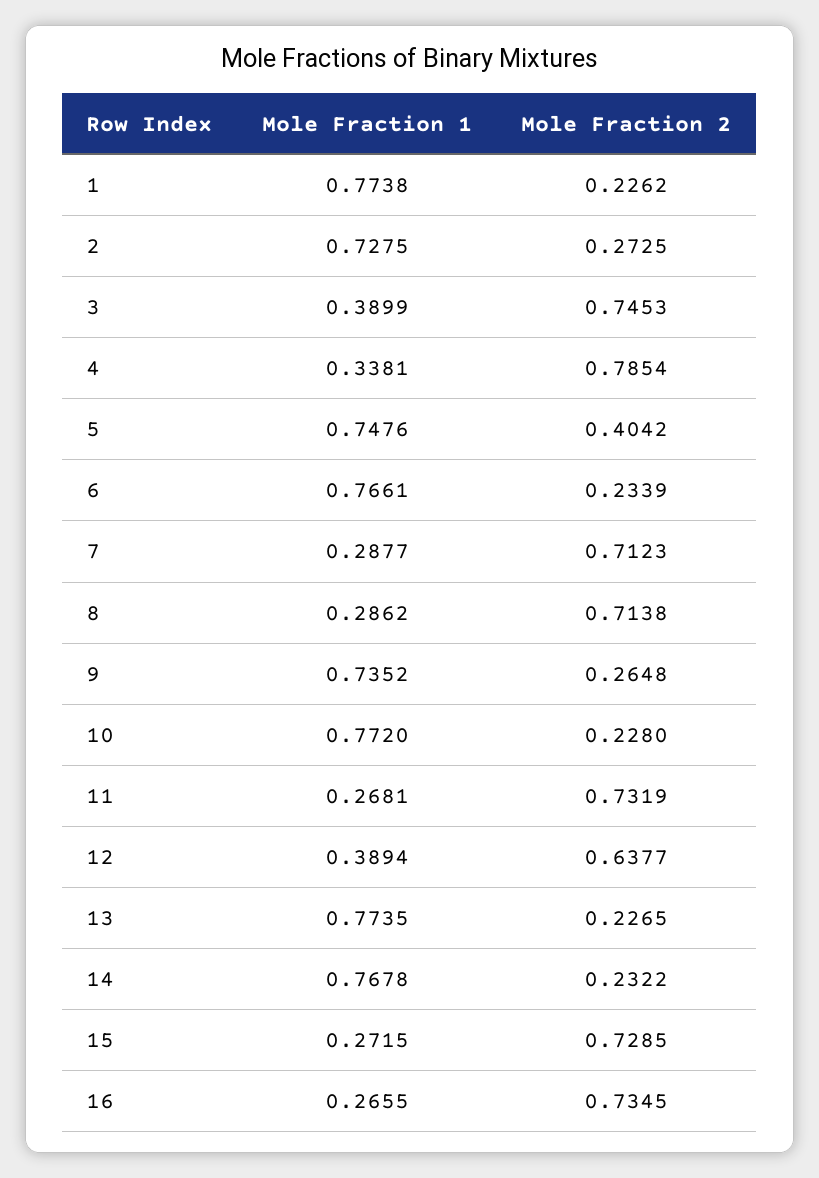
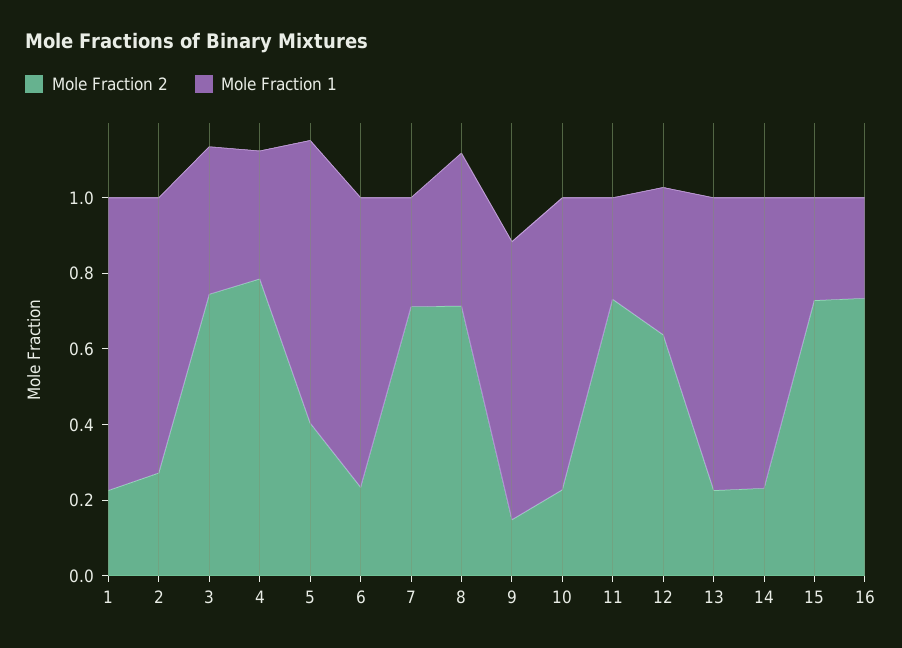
Mole Fraction 1, 8: 0.2862 -> 0.4
Mole Fraction 2, 9: 0.2648 -> 0.15

